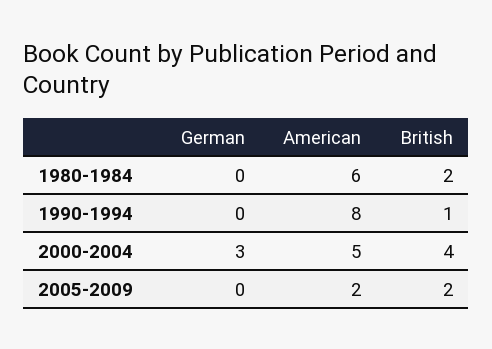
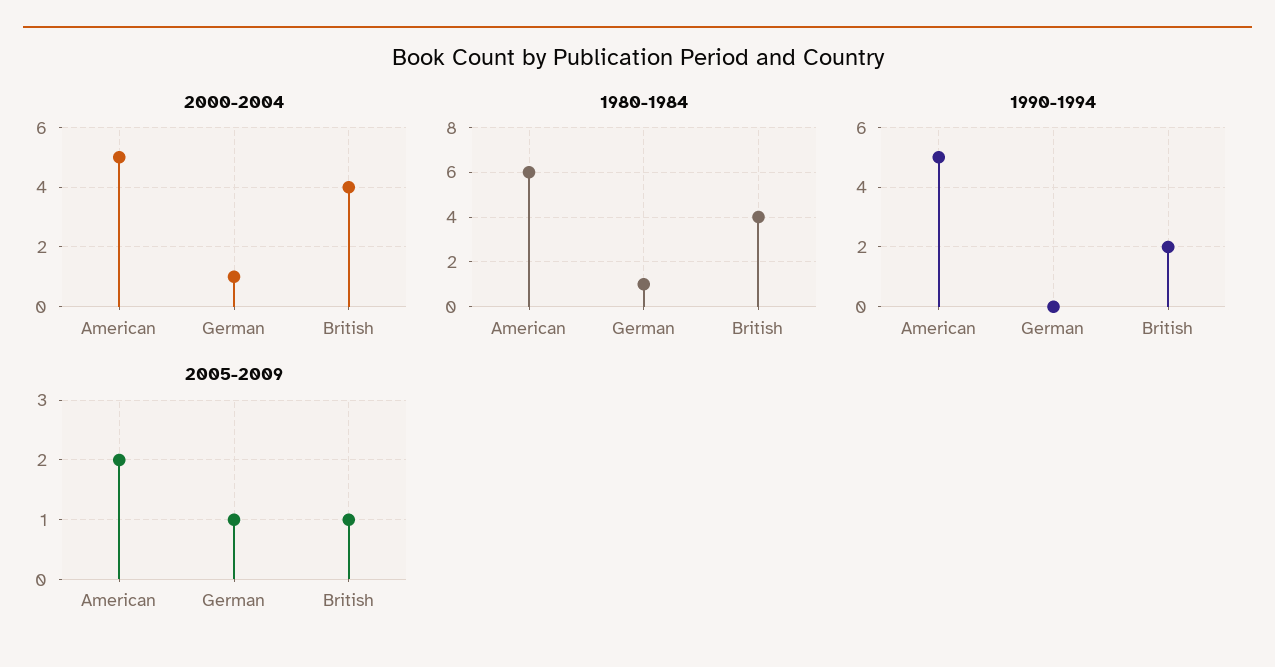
1980-1984, German: 0 -> 1
1980-1984, British: 2 -> 4
1990-1994, American: 8 -> 5
1990-1994, British: 1 -> 2
2000-2004, German: 3 -> 1
2005-2009, German: 0 -> 1
2005-2009, British: 2 -> 1

